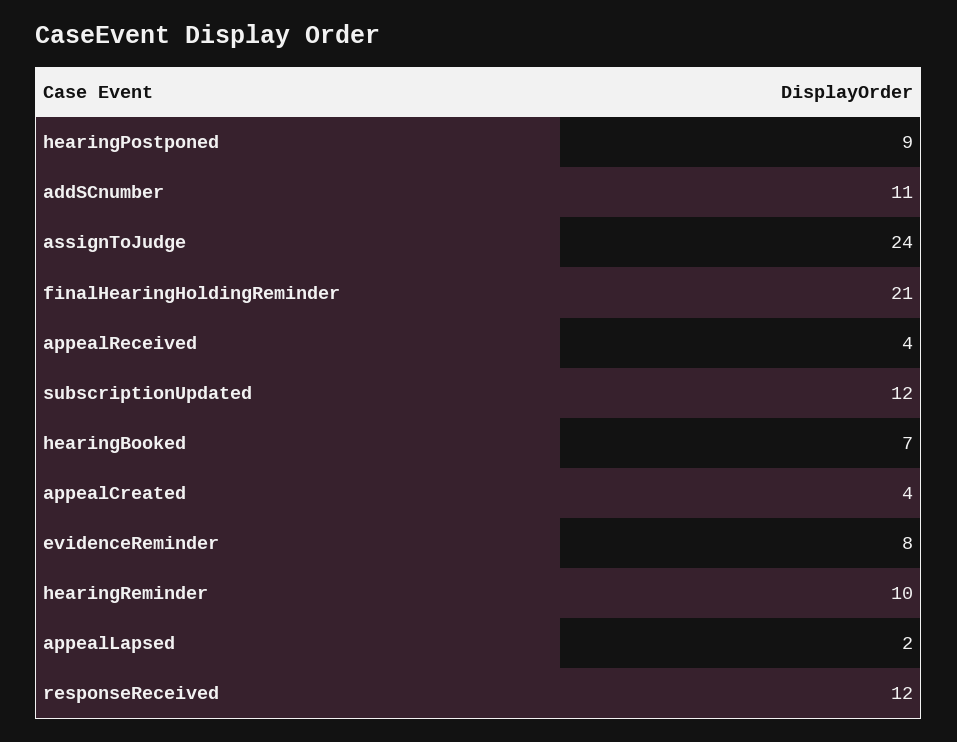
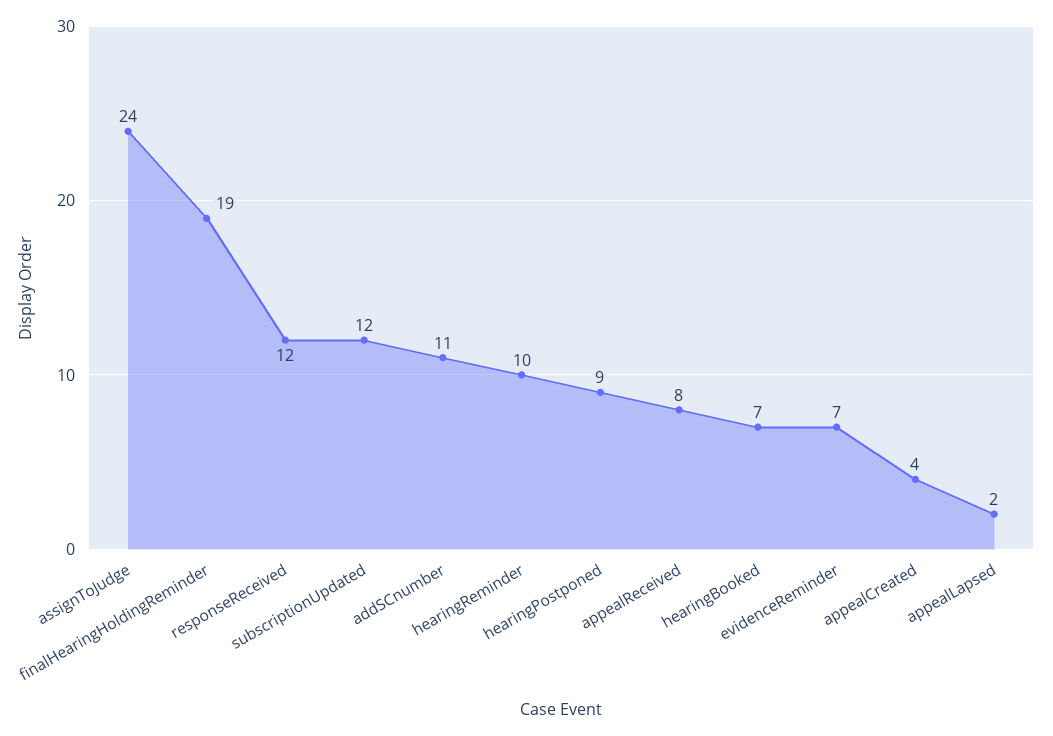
finalHearingHoldingReminder: 21 -> 19
appealReceived: 4 -> 8
evidenceReminder: 8 -> 7

